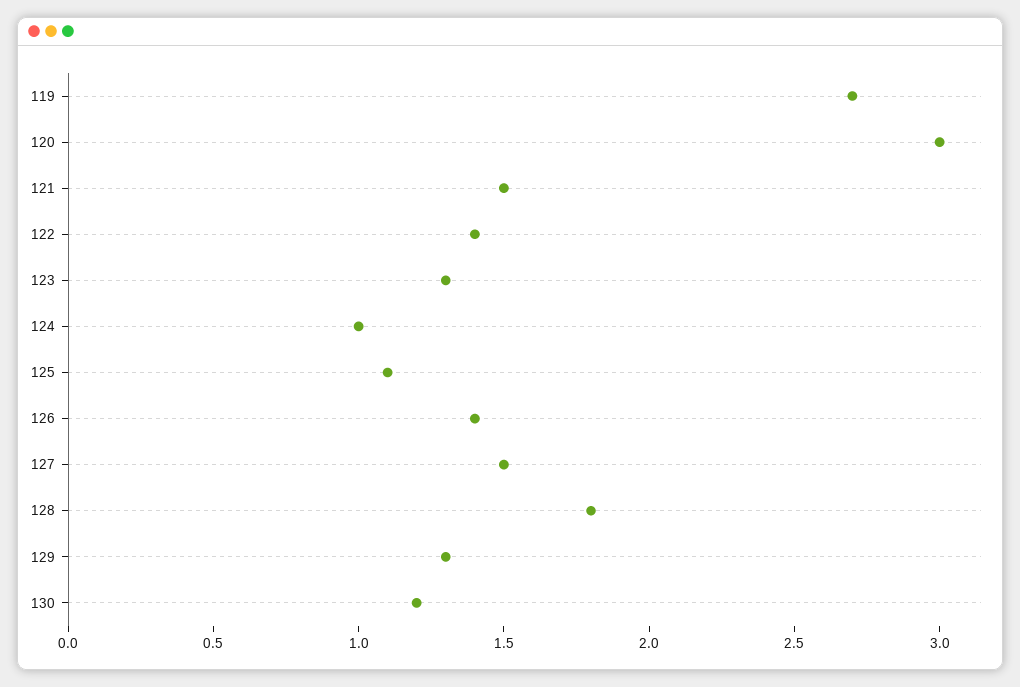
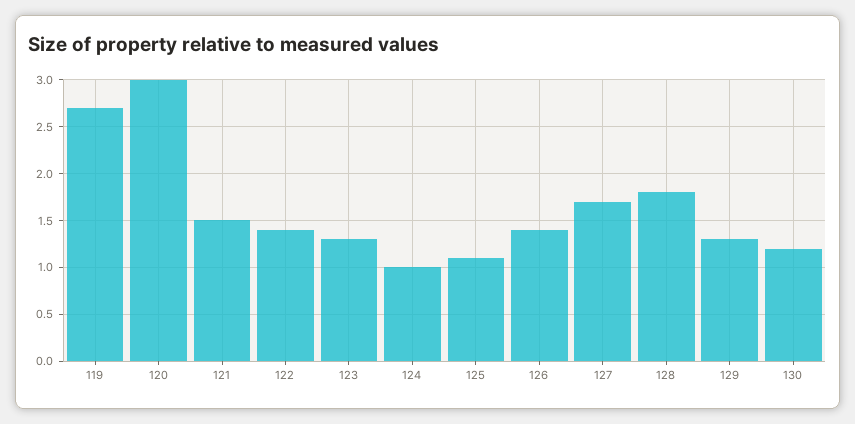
127: 1.5 -> 1.7

